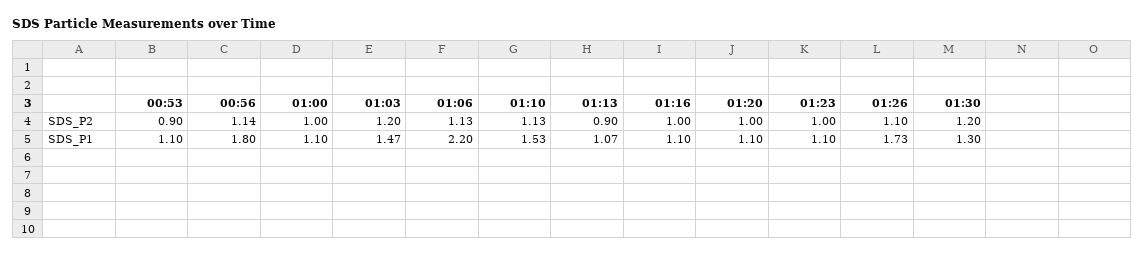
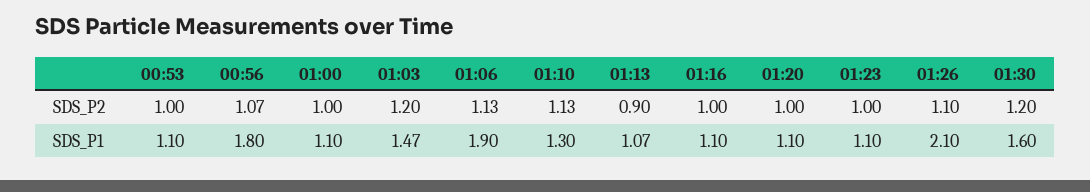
00:53, SDS_P2: 0.9 -> 1
00:56, SDS_P2: 1.14 -> 1.07
01:06, SDS_P1: 2.2 -> 1.9
01:10, SDS_P1: 1.53 -> 1.3
01:26, SDS_P1: 1.73 -> 2.1
01:30, SDS_P1: 1.3 -> 1.6

